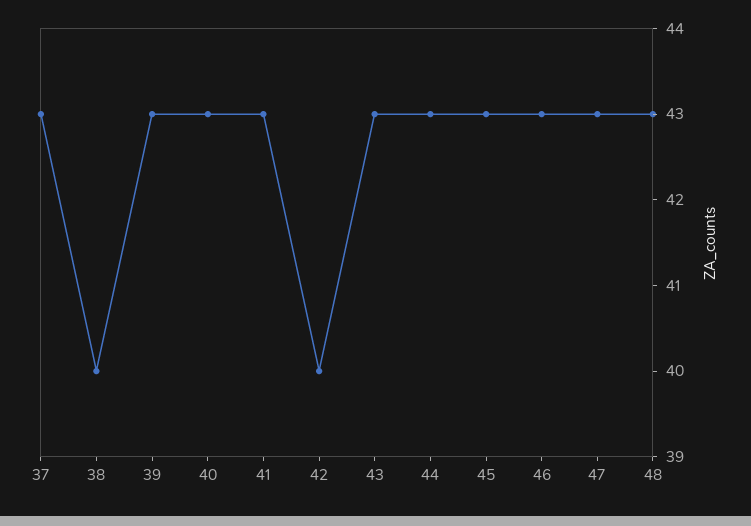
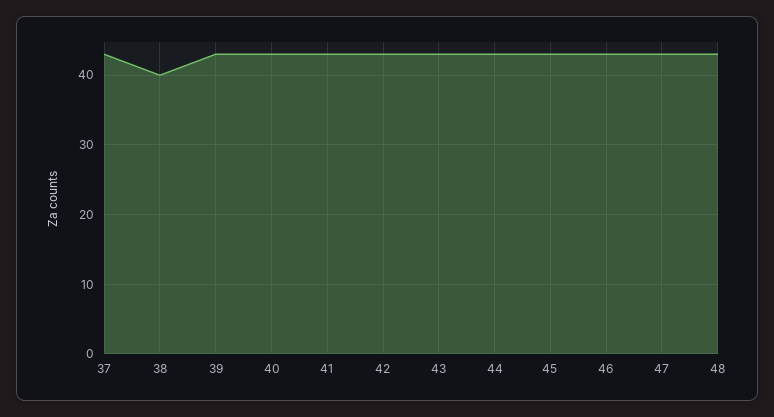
42: 40 -> 43

